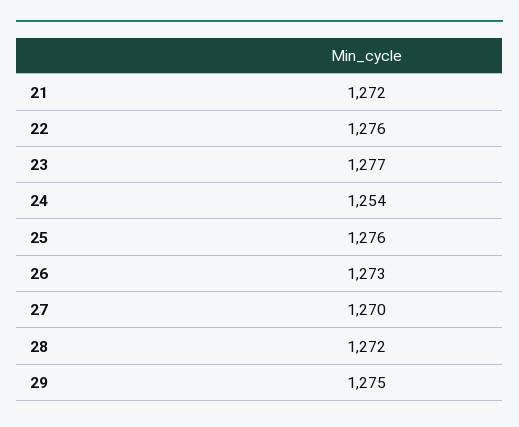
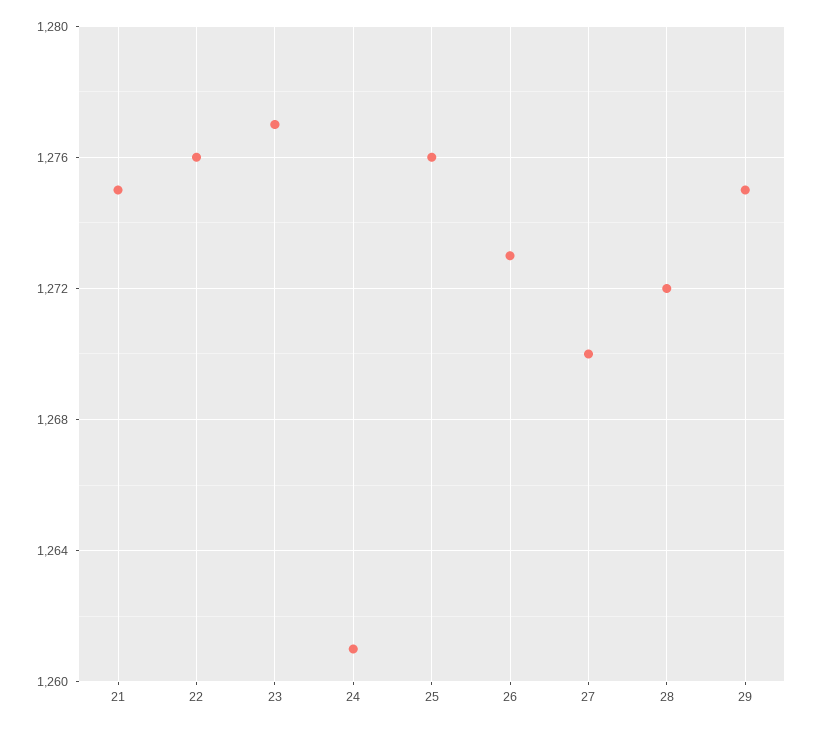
21: 1272 -> 1275
24: 1254 -> 1261

